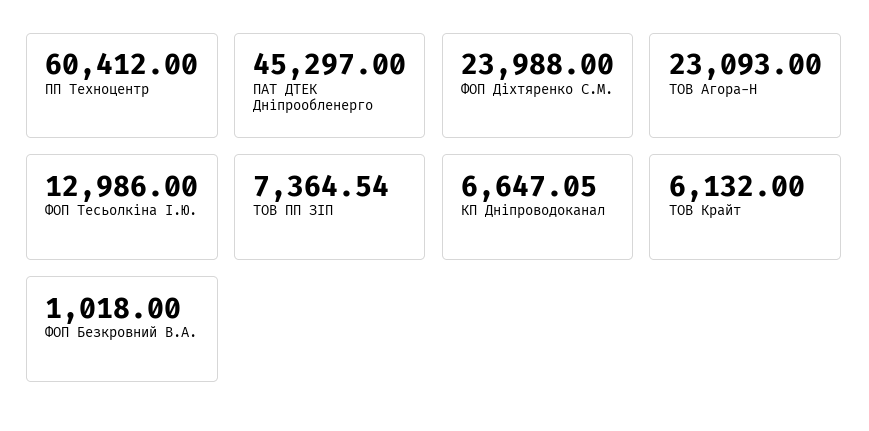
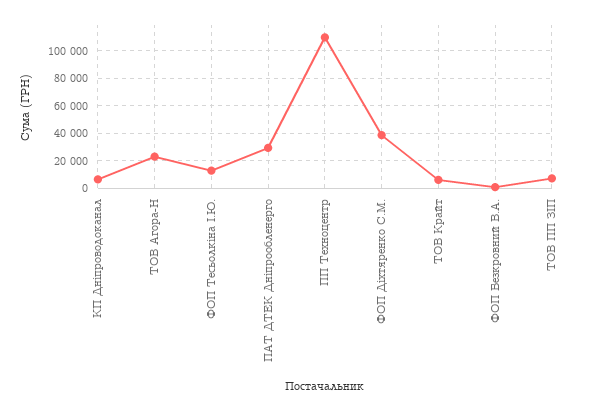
ПП Техноцентр: 60412 -> 110000
ПАТ ДТЕК Дніпрообленерго: 45297 -> 30000
ФОП Діхтяренко С.М.: 23988 -> 40000

